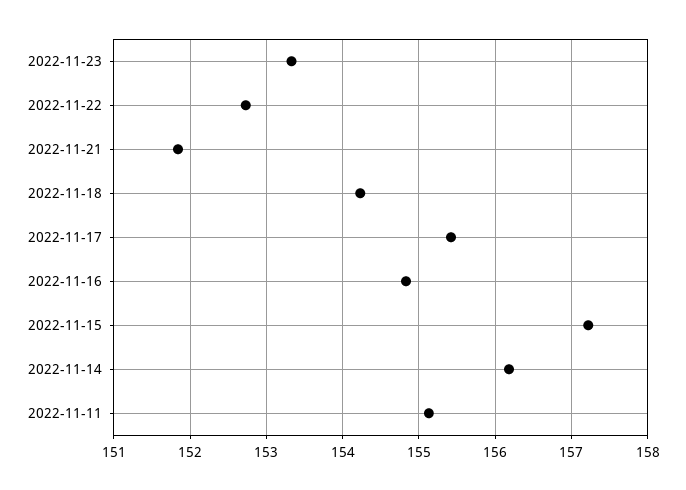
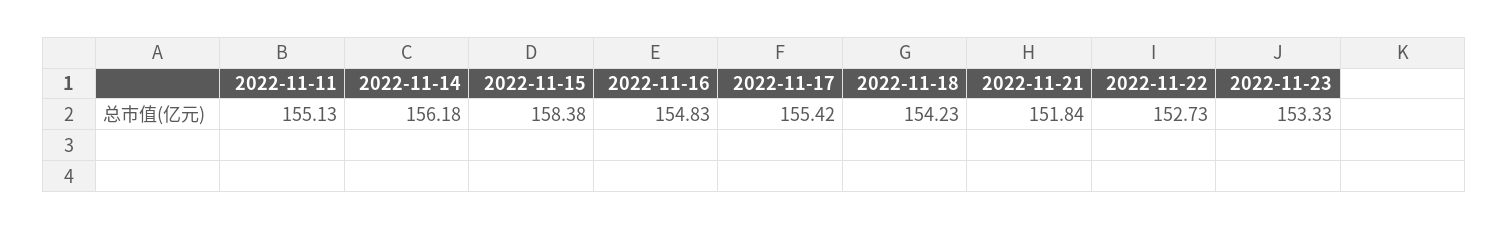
2022-11-15: 157.2 -> 158.38

